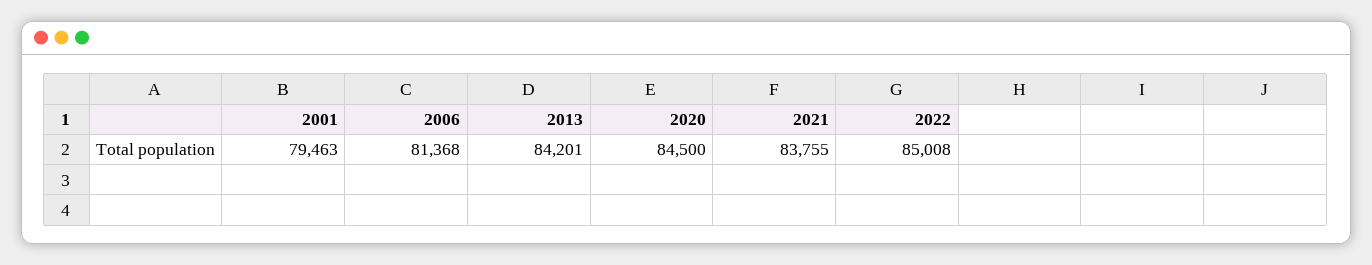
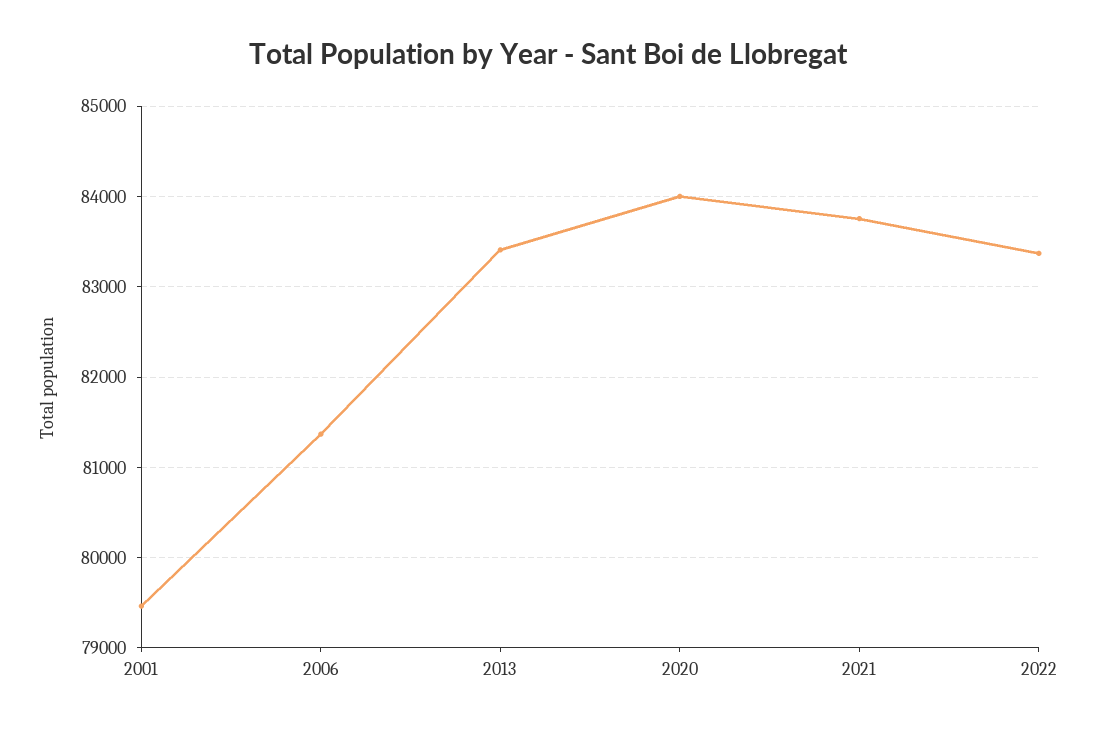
2013: 84201 -> 83400
2020: 84500 -> 84000
2022: 85008 -> 83400

